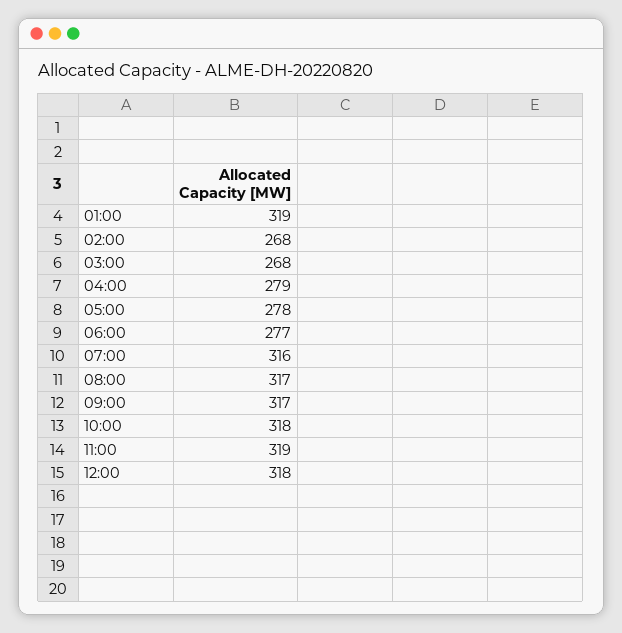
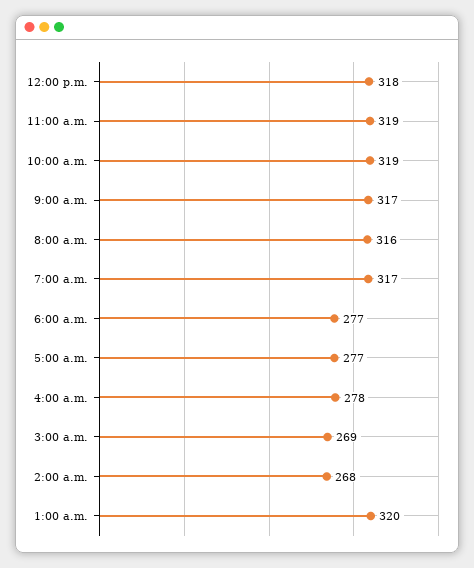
01:00: 319 -> 320
03:00: 268 -> 269
04:00: 279 -> 278
05:00: 278 -> 277
07:00: 316 -> 317
08:00: 317 -> 316
10:00: 318 -> 319

